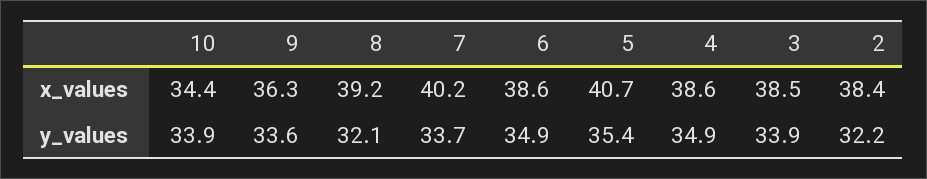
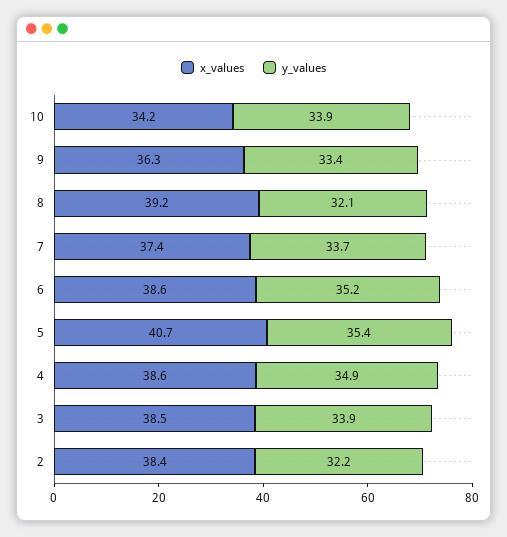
x_values, 10: 34.4 -> 34.2
x_values, 7: 40.2 -> 37.4
y_values, 9: 33.6 -> 33.4
y_values, 6: 34.9 -> 35.2

